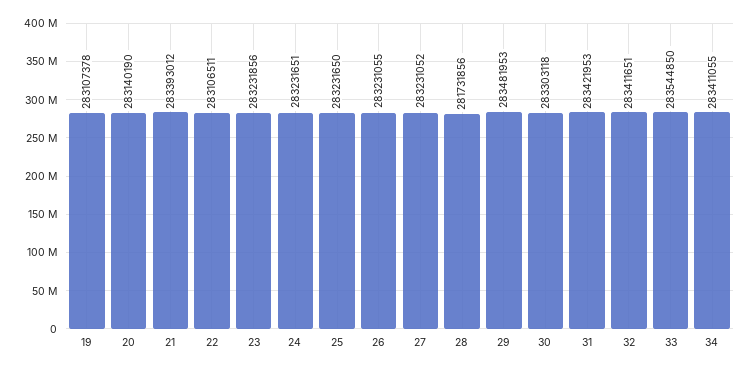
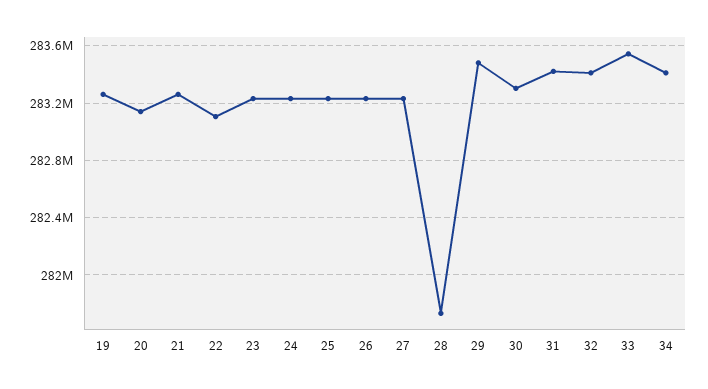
19: 283107378 -> 283250000
21: 283393012 -> 283250000

